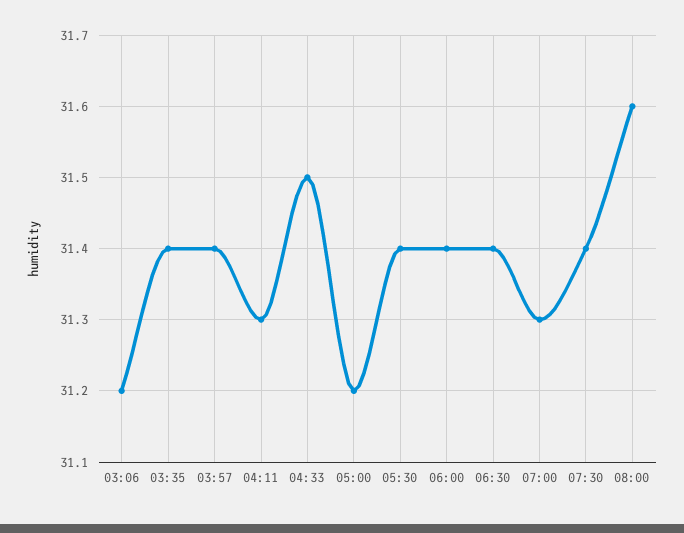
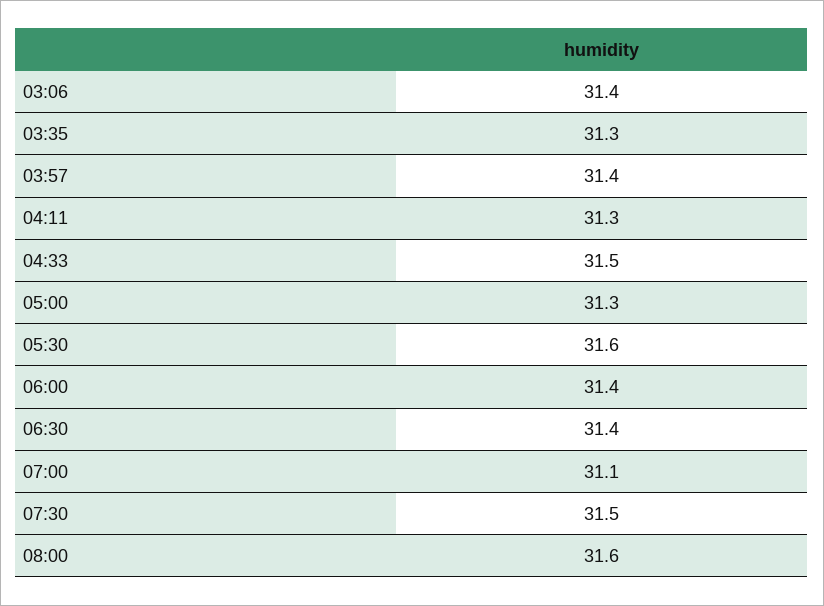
03:06: 31.2 -> 31.4
03:35: 31.4 -> 31.3
05:00: 31.2 -> 31.3
05:30: 31.4 -> 31.6
07:00: 31.3 -> 31.1
07:30: 31.4 -> 31.5

